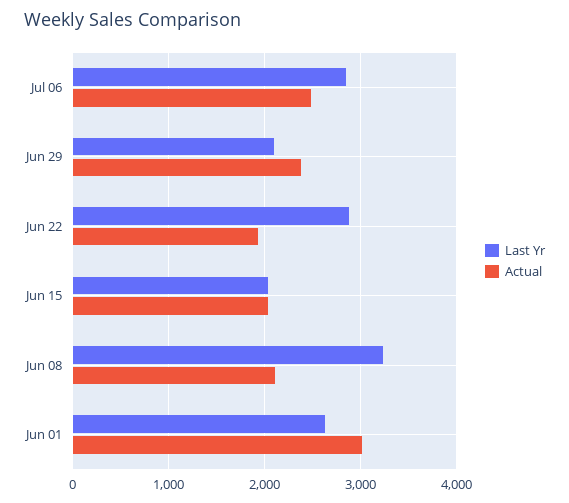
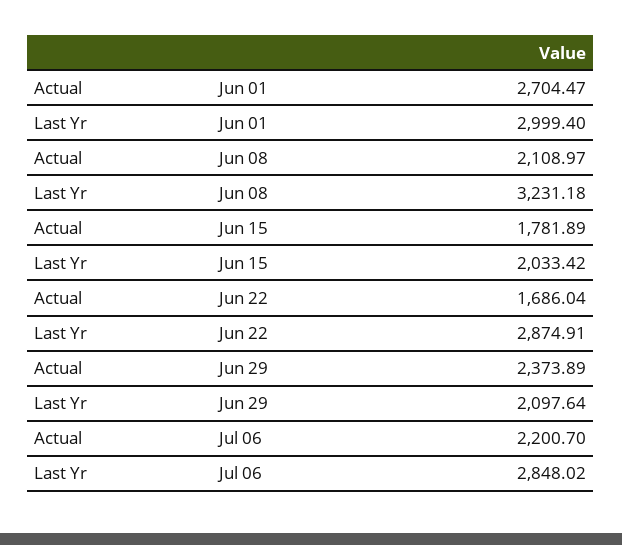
Actual, Jul 06: 2500 -> 2200.7
Actual, Jun 22: 1900 -> 1686.04
Actual, Jun 15: 2000 -> 1781.89
Last Yr, Jun 01: 2600 -> 2999.4
Actual, Jun 01: 3000 -> 2704.47

